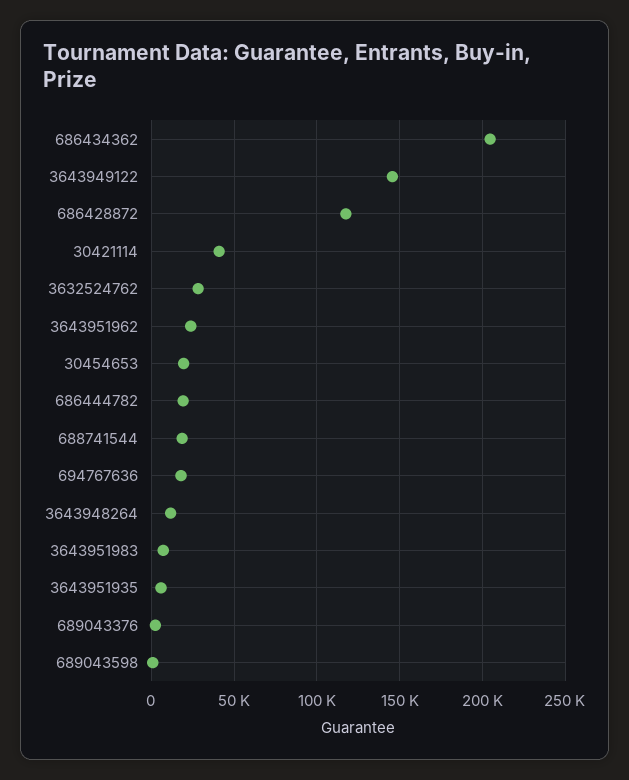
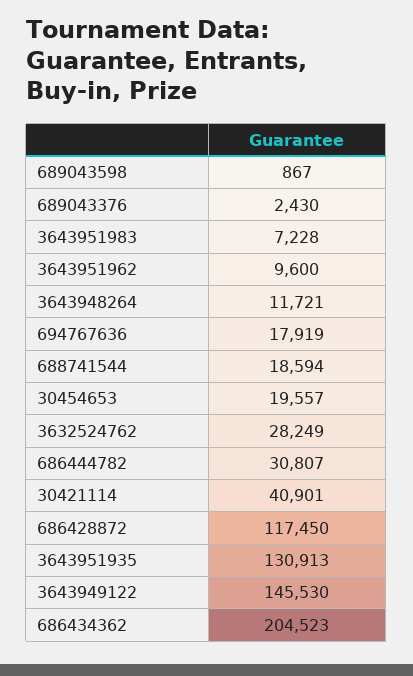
3643951962: 25000 -> 9600
686444782: 20000 -> 30807
3643951935: 5000 -> 130913

